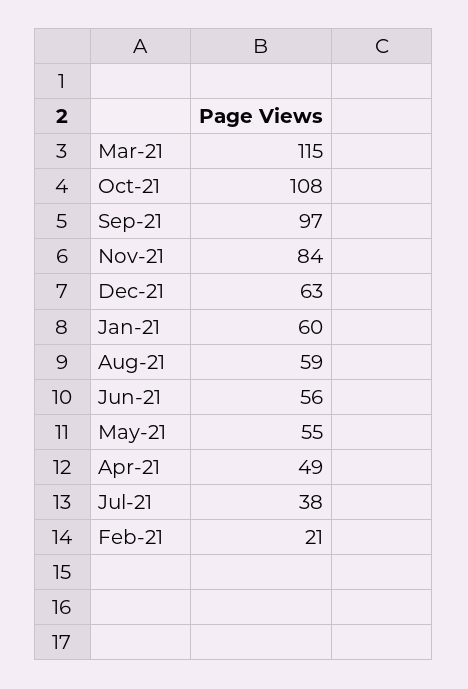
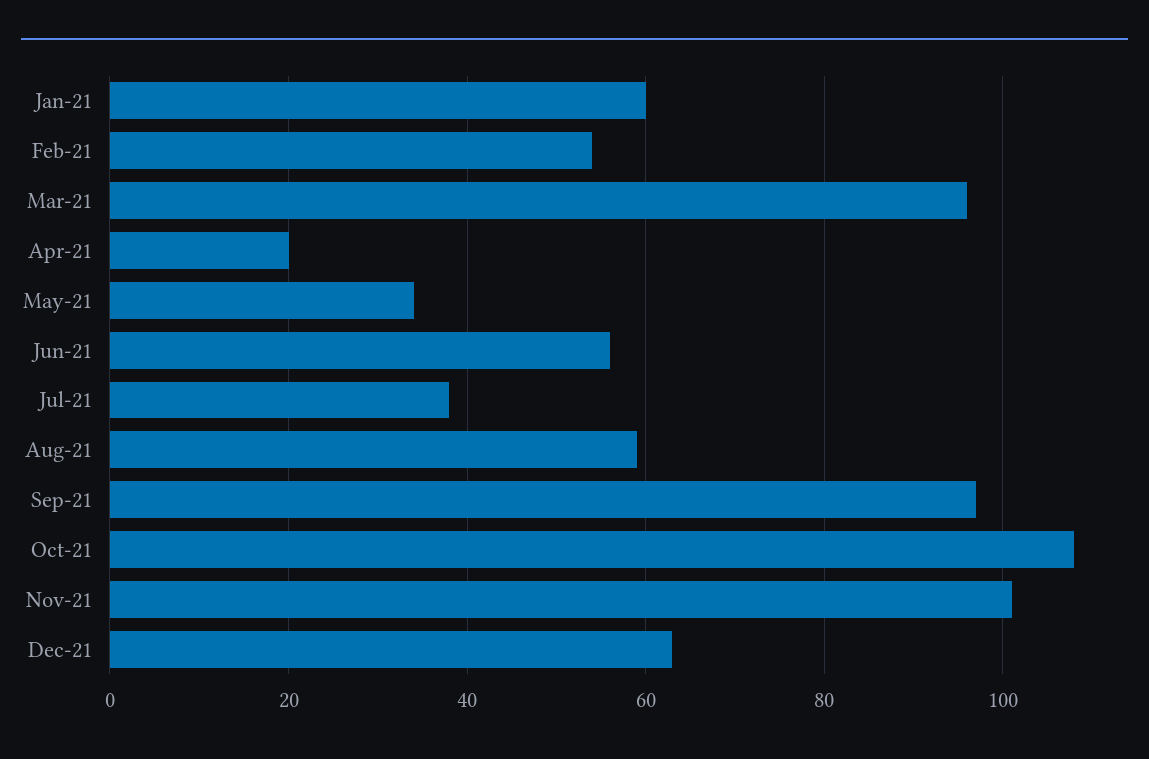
Mar-21: 115 -> 95
Nov-21: 84 -> 100
May-21: 55 -> 35
Apr-21: 49 -> 20
Feb-21: 21 -> 55

